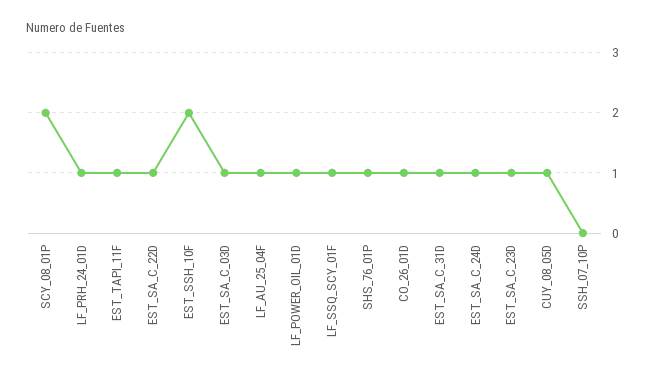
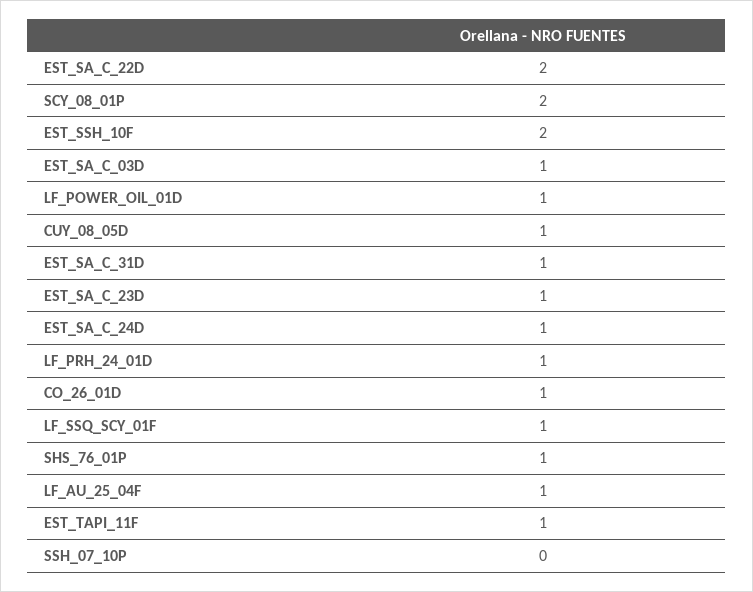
EST_SA_C_22D: 1 -> 2

